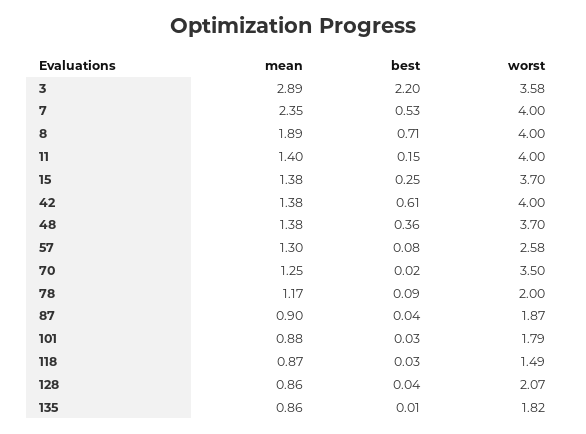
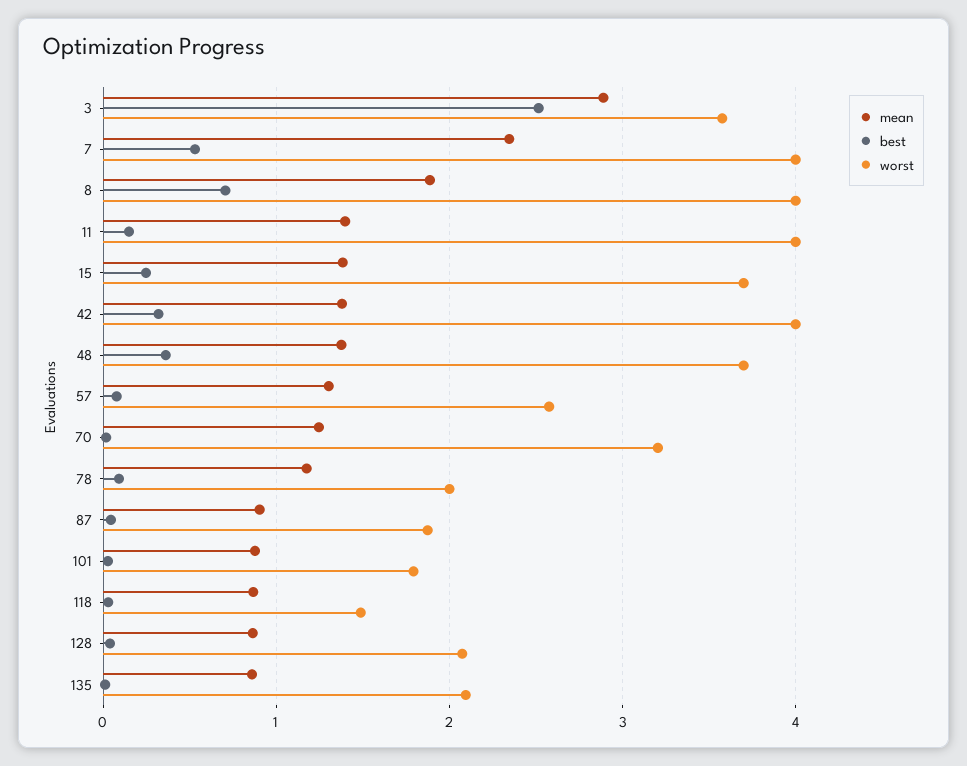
best, 3: 2.2 -> 2.5
best, 42: 0.61 -> 0.3
worst, 70: 3.5 -> 3.2
worst, 135: 1.82 -> 2.1

